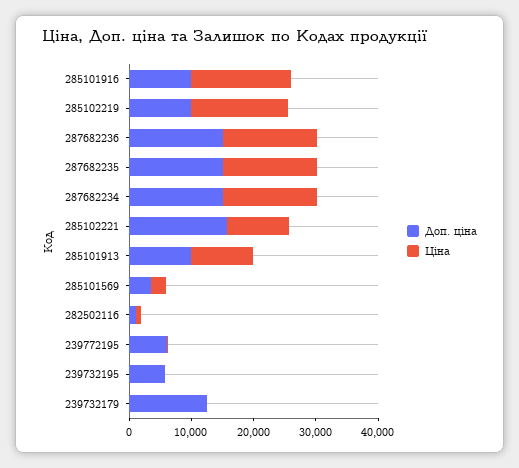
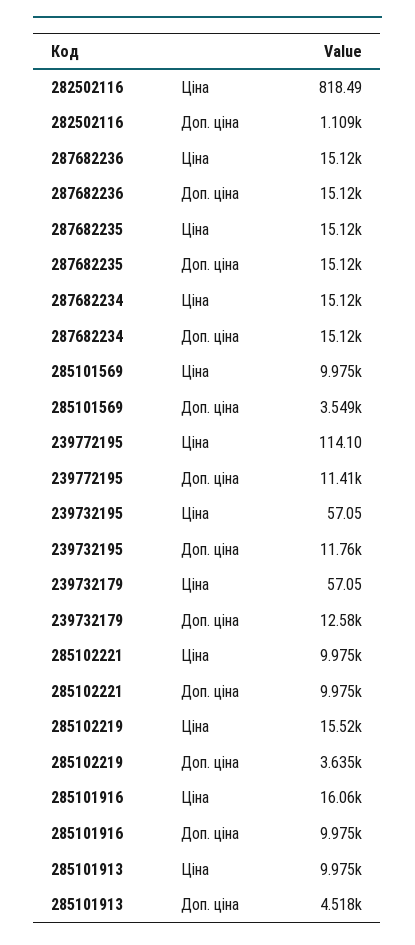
Доп. ціна, 285102219: 10000 -> 3635
Доп. ціна, 285102221: 16000 -> 9975
Доп. ціна, 285101913: 10000 -> 4518
Ціна, 285101569: 2000 -> 9975
Доп. ціна, 239772195: 6000 -> 11410
Доп. ціна, 239732195: 6000 -> 11760

